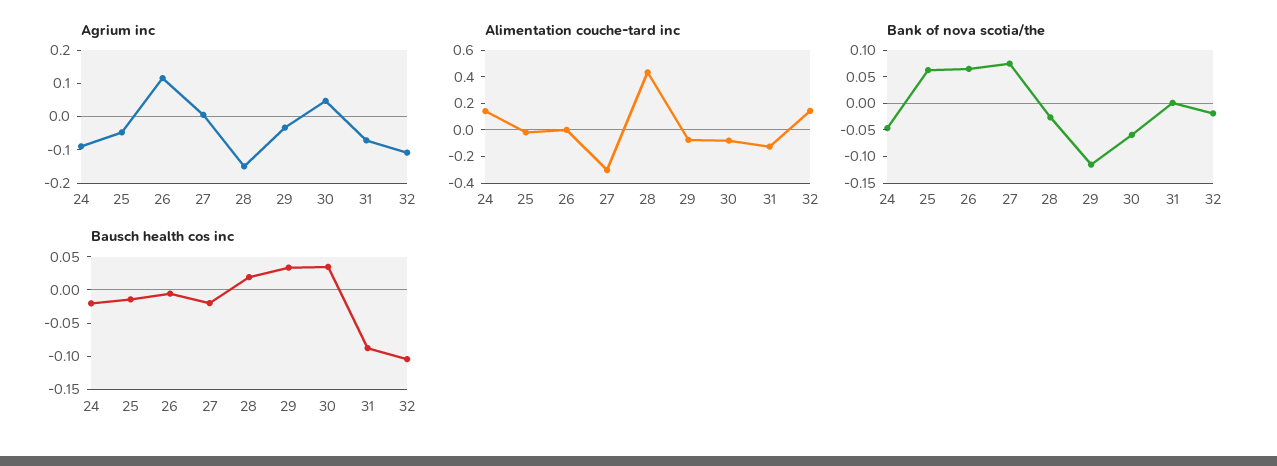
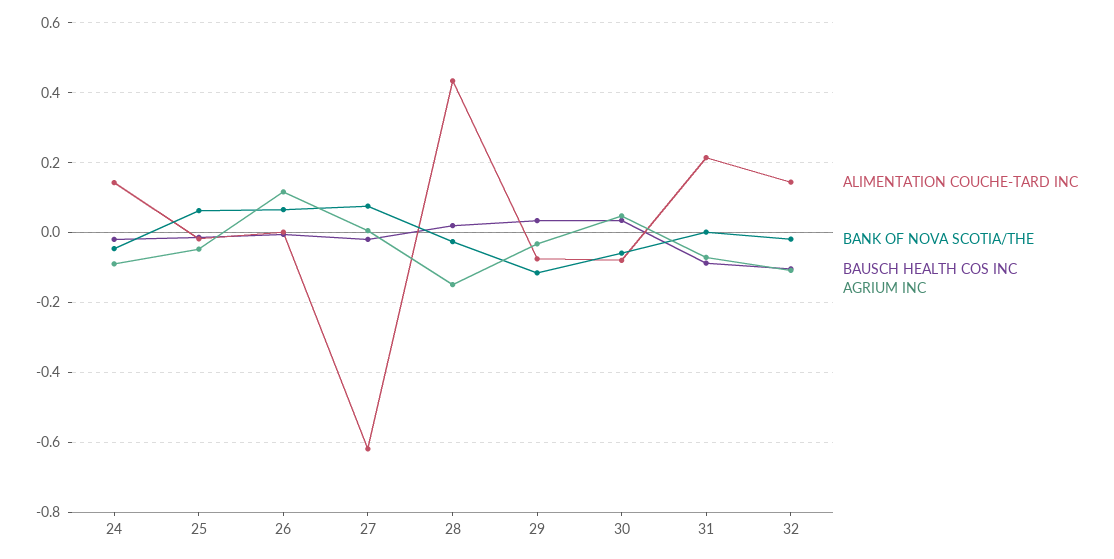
Alimentation couche-tard inc, 27: -0.3 -> -0.62
Alimentation couche-tard inc, 31: -0.1 -> 0.22

